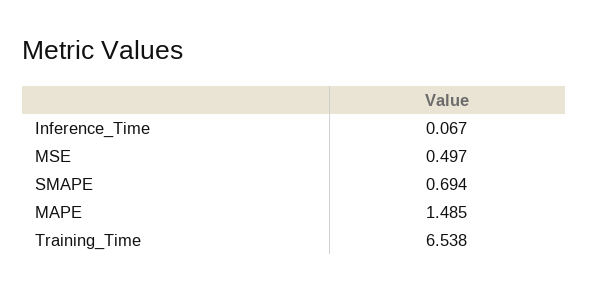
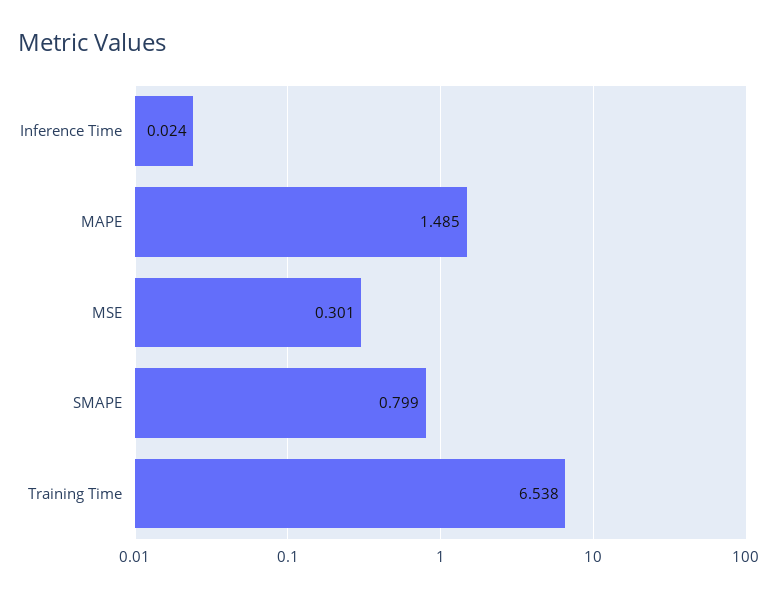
Inference_Time: 0.067 -> 0.024
MSE: 0.497 -> 0.301
SMAPE: 0.694 -> 0.799

